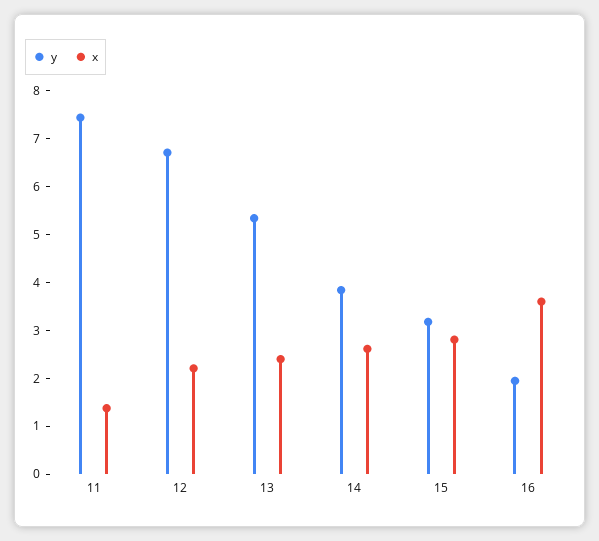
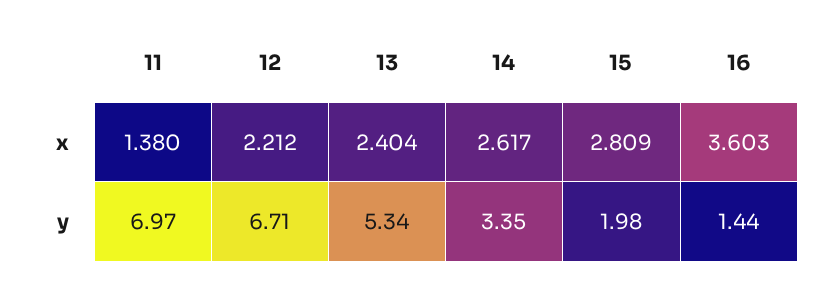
y, 11: 7.4 -> 6.97
y, 14: 3.8 -> 3.35
y, 15: 3.2 -> 1.98
y, 16: 2 -> 1.44

